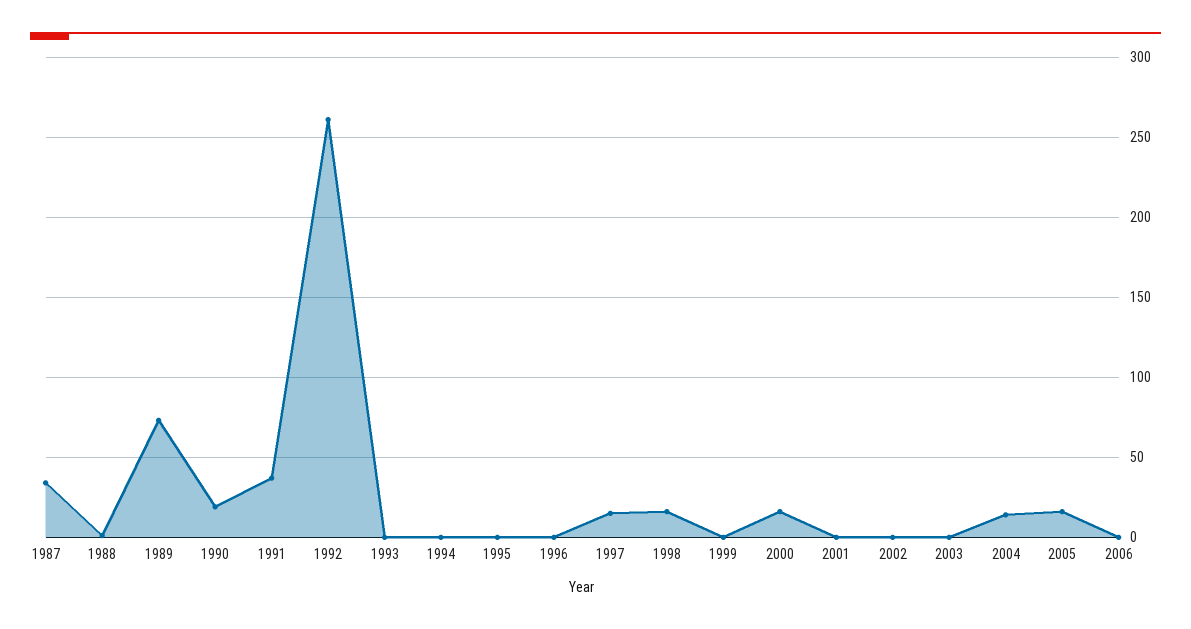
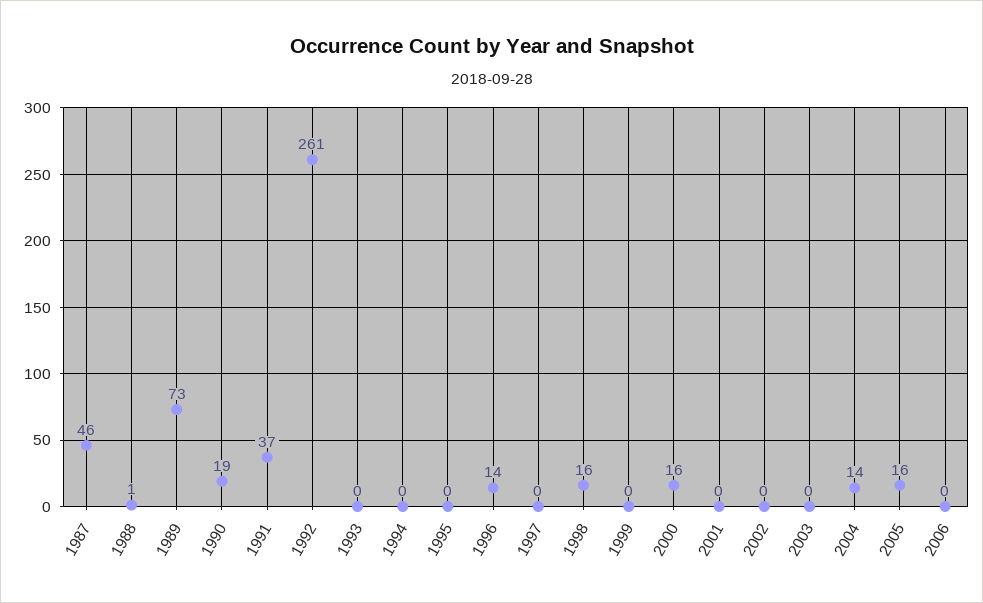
1987: 35 -> 46
1996: 0 -> 14
1997: 15 -> 0

